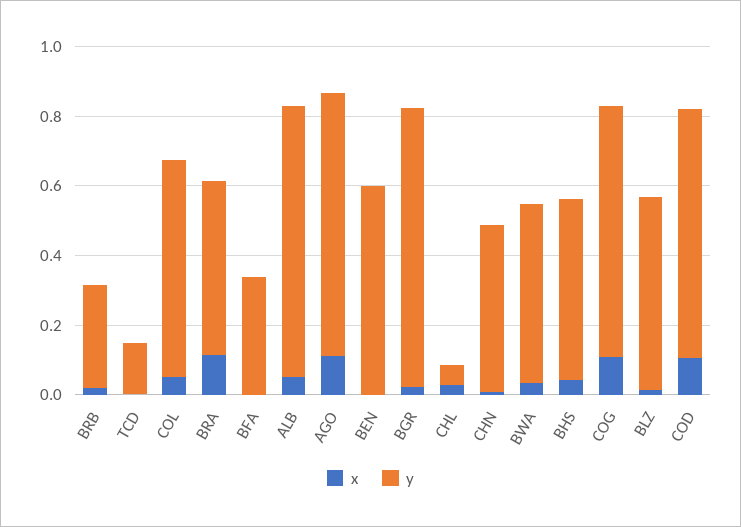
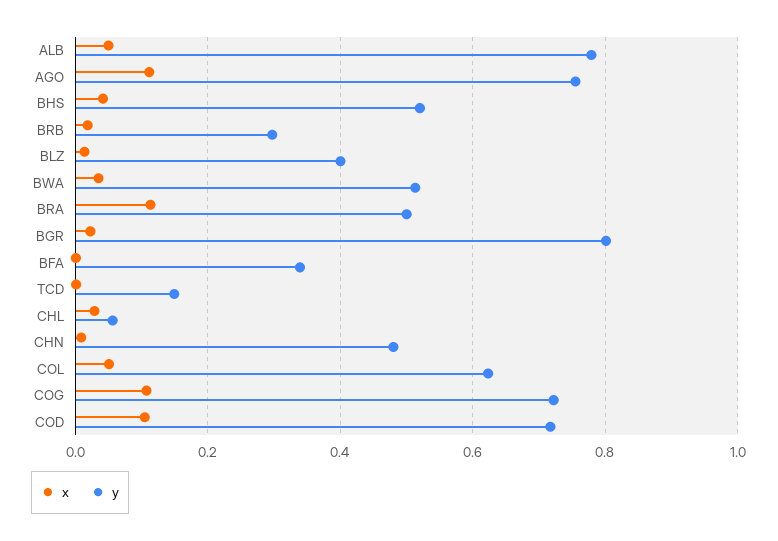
x, BEN: 0 -> none
y, BEN: 0.6 -> none
y, BLZ: 0.55 -> 0.4

